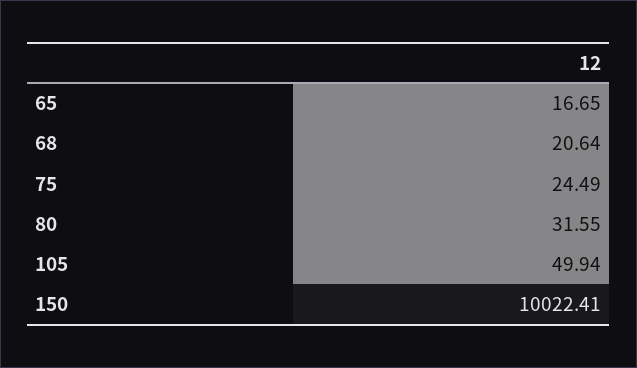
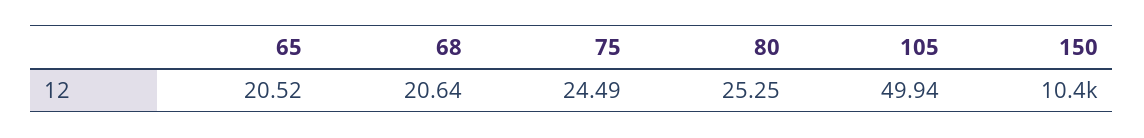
65: 16.65 -> 20.52
80: 31.55 -> 25.25
150: 10022.41 -> 10400

